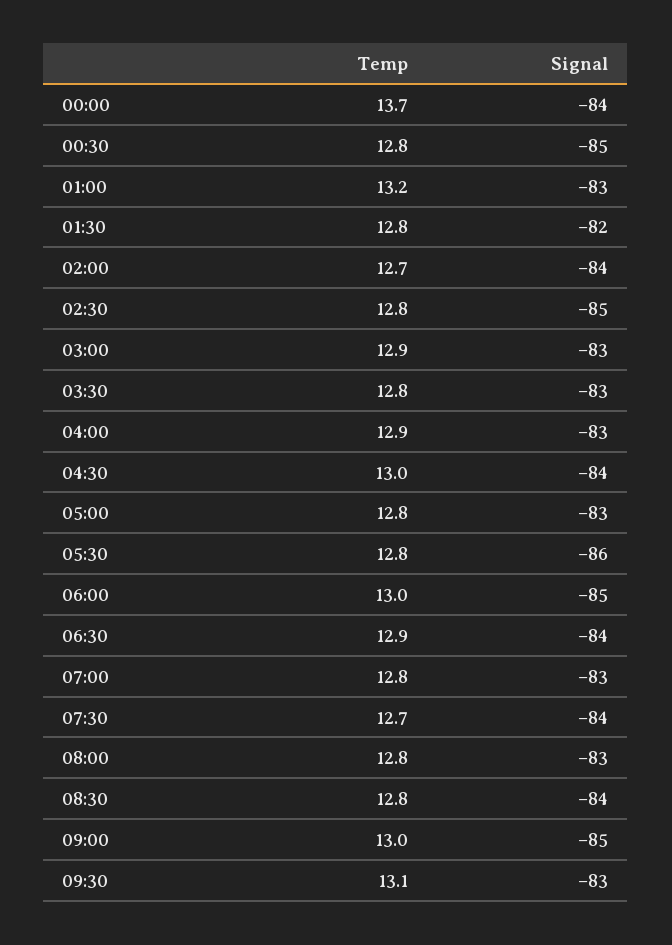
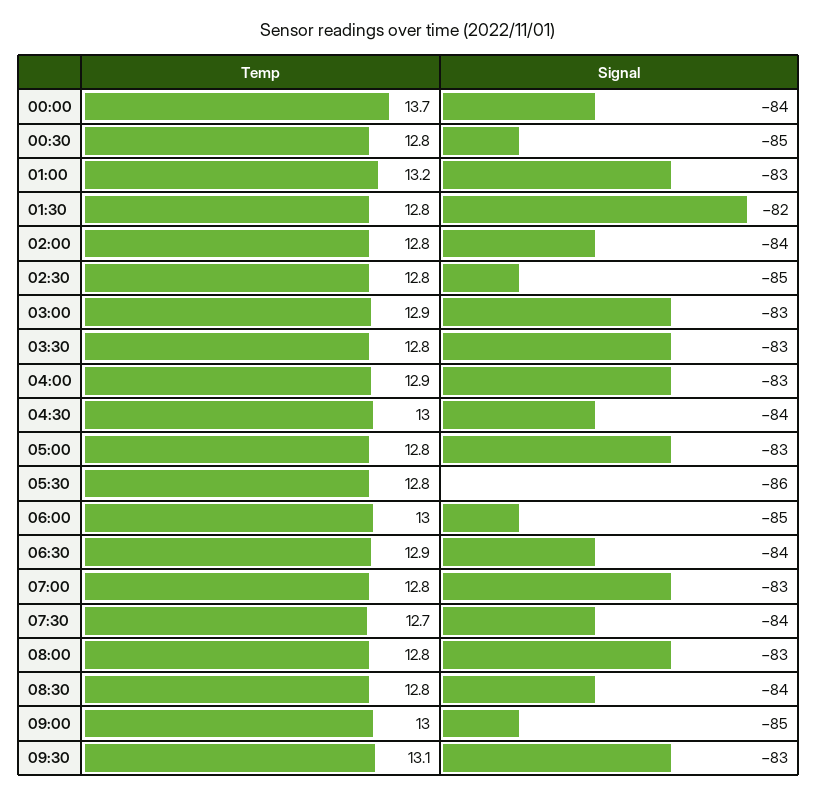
Temp, 02:00: 12.7 -> 12.8

